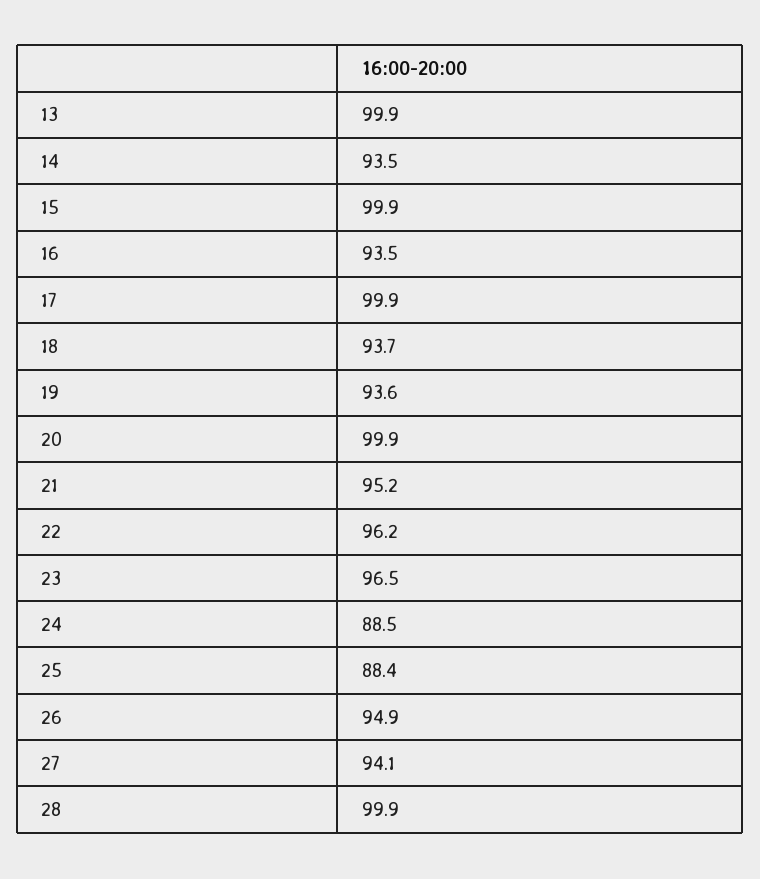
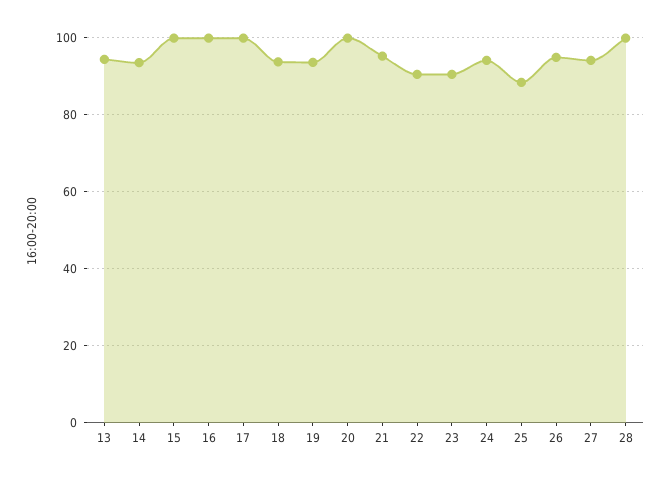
13: 99.9 -> 94
16: 93.5 -> 100
22: 96.2 -> 90
23: 96.5 -> 90
24: 88.5 -> 94

